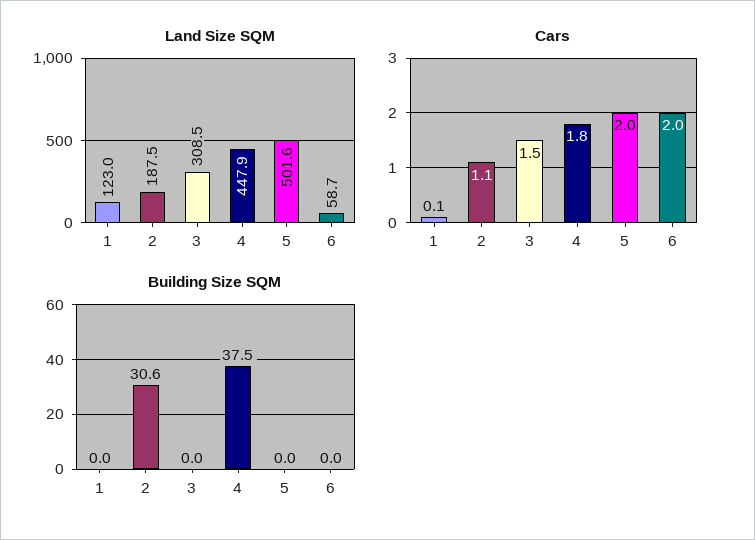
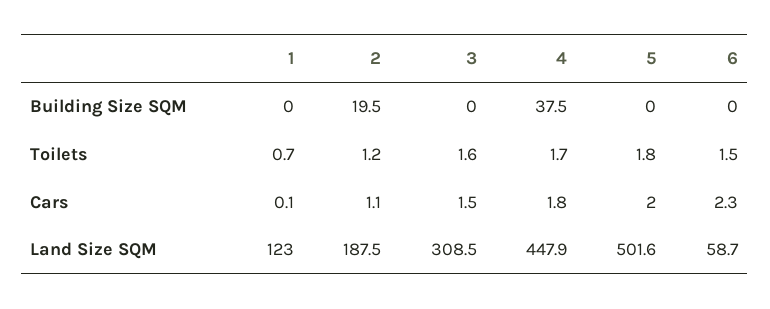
Cars, 6: 2 -> 2.3
Building Size SQM, 2: 30.6 -> 19.5
Toilets, 1: none -> 0.7
Toilets, 2: none -> 1.2
Toilets, 3: none -> 1.6
Toilets, 4: none -> 1.7
Toilets, 5: none -> 1.8
Toilets, 6: none -> 1.5

